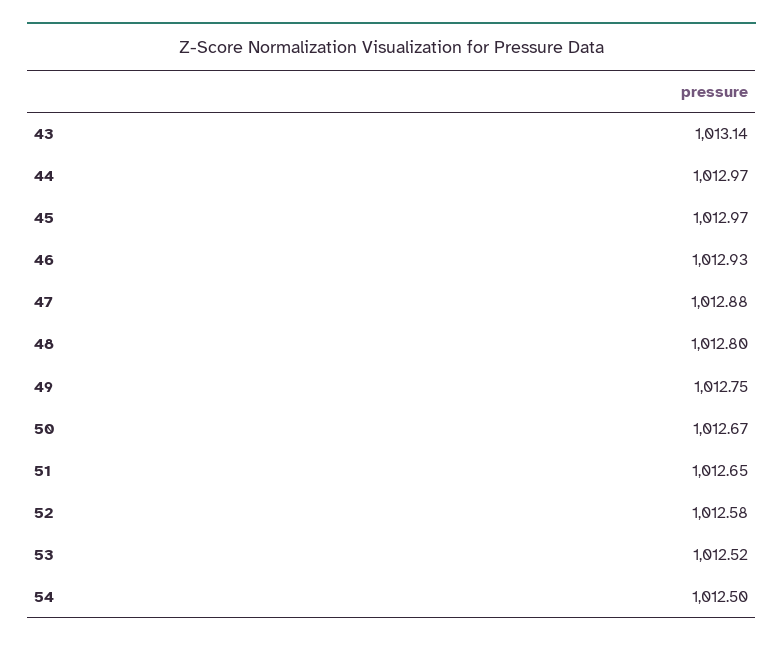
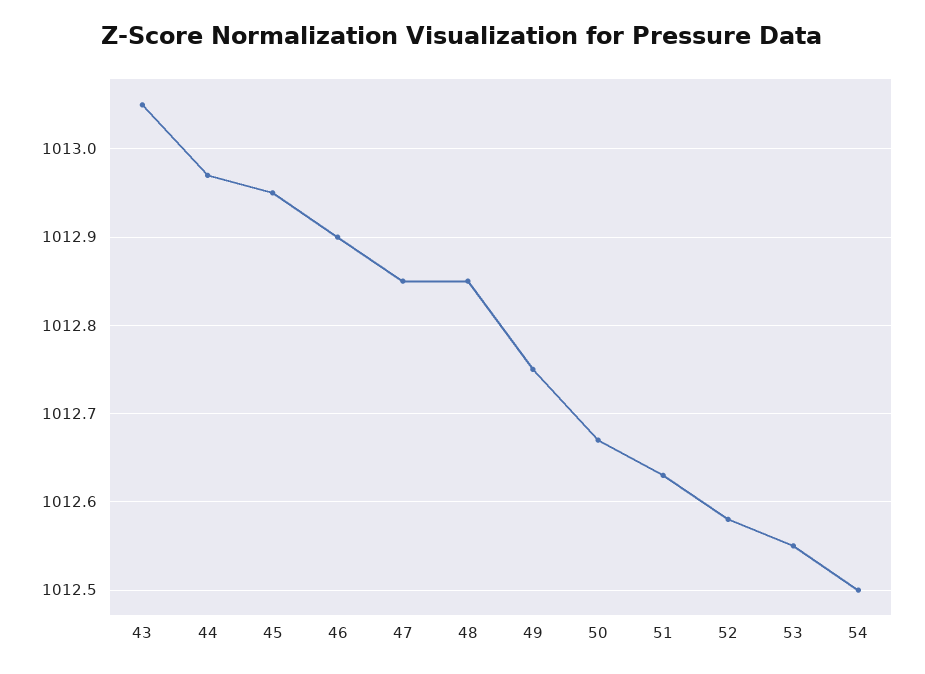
43: 1013.14 -> 1013.05
45: 1012.97 -> 1012.95
46: 1012.93 -> 1012.9
47: 1012.88 -> 1012.85
48: 1012.8 -> 1012.85
51: 1012.65 -> 1012.63
53: 1012.52 -> 1012.55

